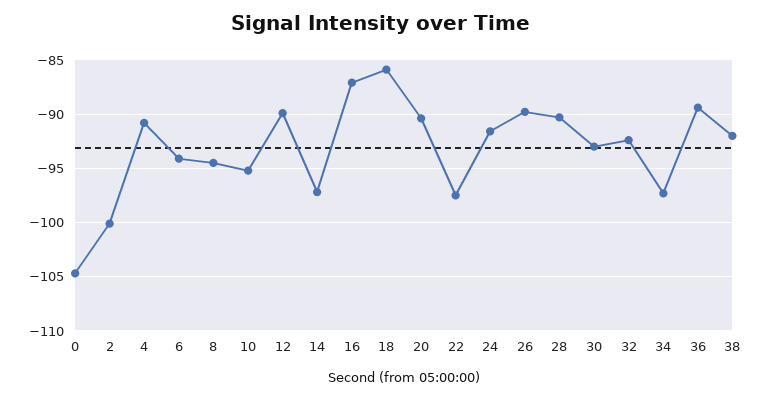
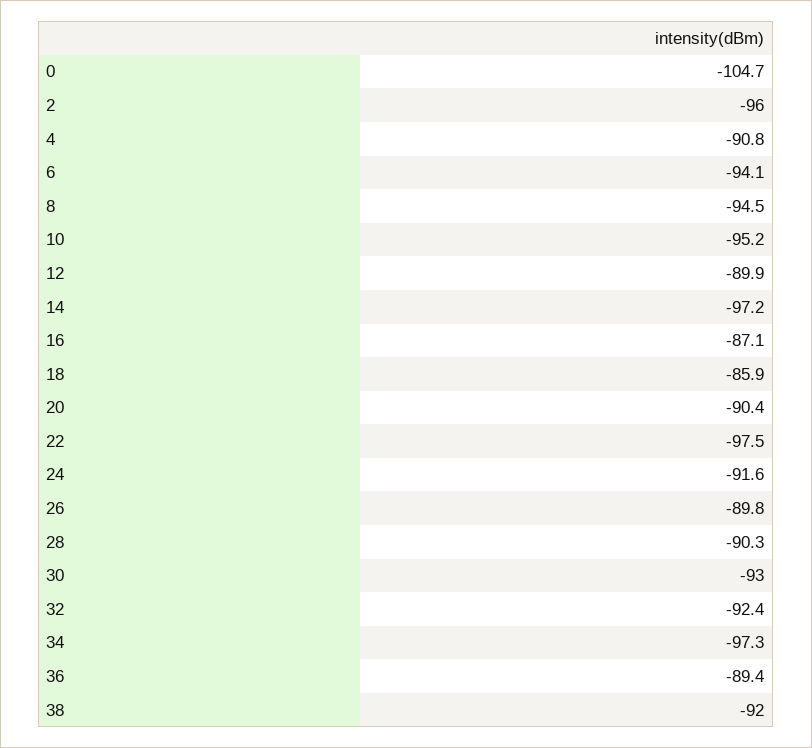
2: -100 -> -96

